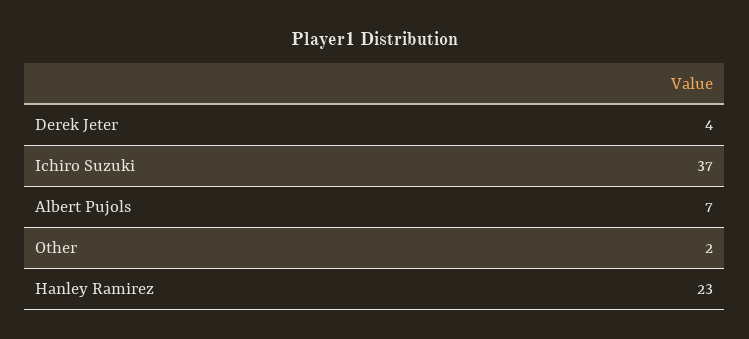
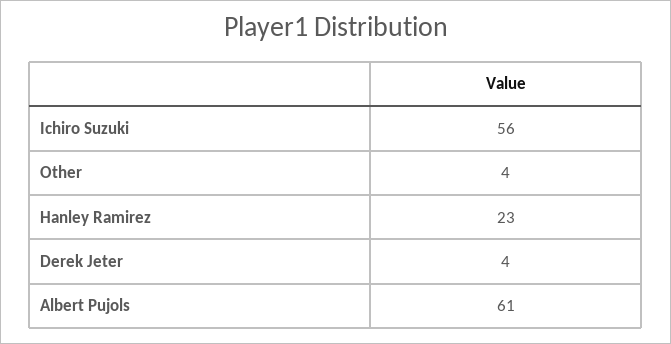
Ichiro Suzuki: 37 -> 56
Albert Pujols: 7 -> 61
Other: 2 -> 4

